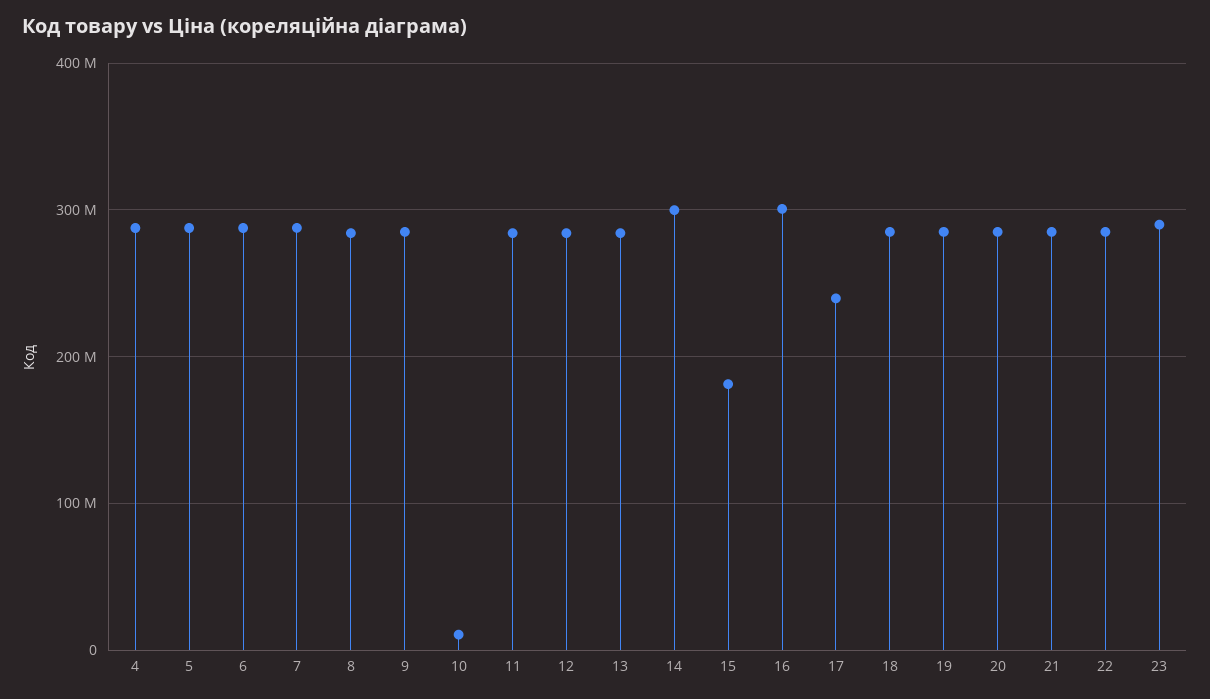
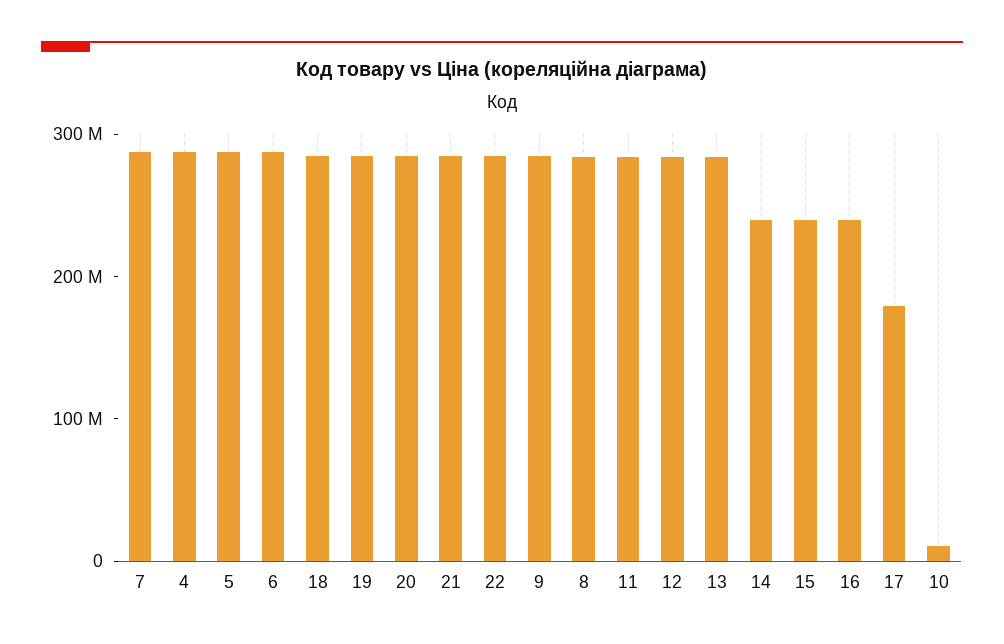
14: 300000000 -> 240000000
15: 180000000 -> 240000000
16: 300000000 -> 240000000
17: 240000000 -> 180000000
23: 290000000 -> none

